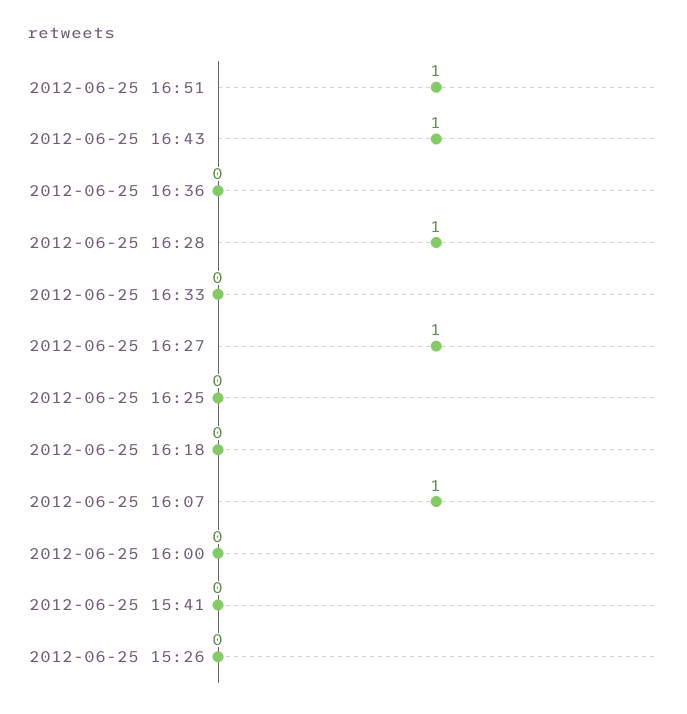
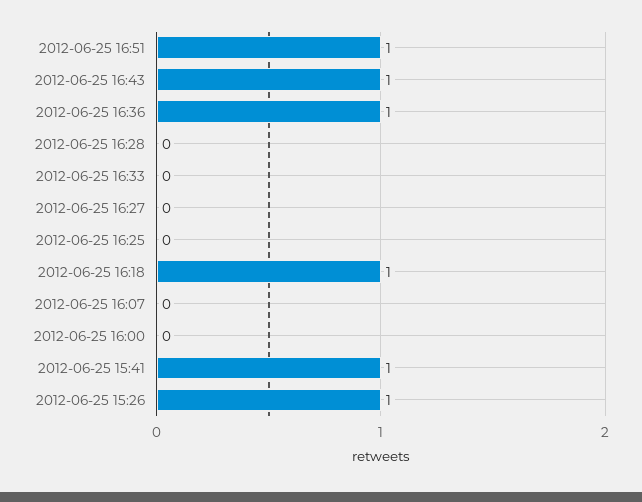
2012-06-25 16:36: 0 -> 1
2012-06-25 16:28: 1 -> 0
2012-06-25 16:27: 1 -> 0
2012-06-25 16:18: 0 -> 1
2012-06-25 16:07: 1 -> 0
2012-06-25 15:41: 0 -> 1
2012-06-25 15:26: 0 -> 1

